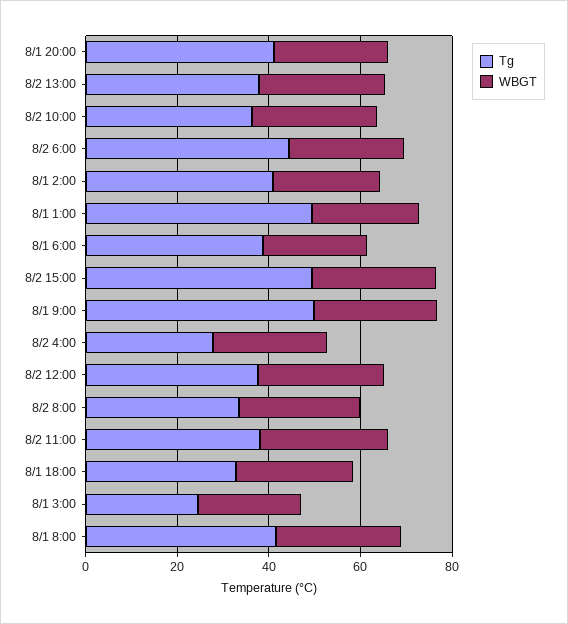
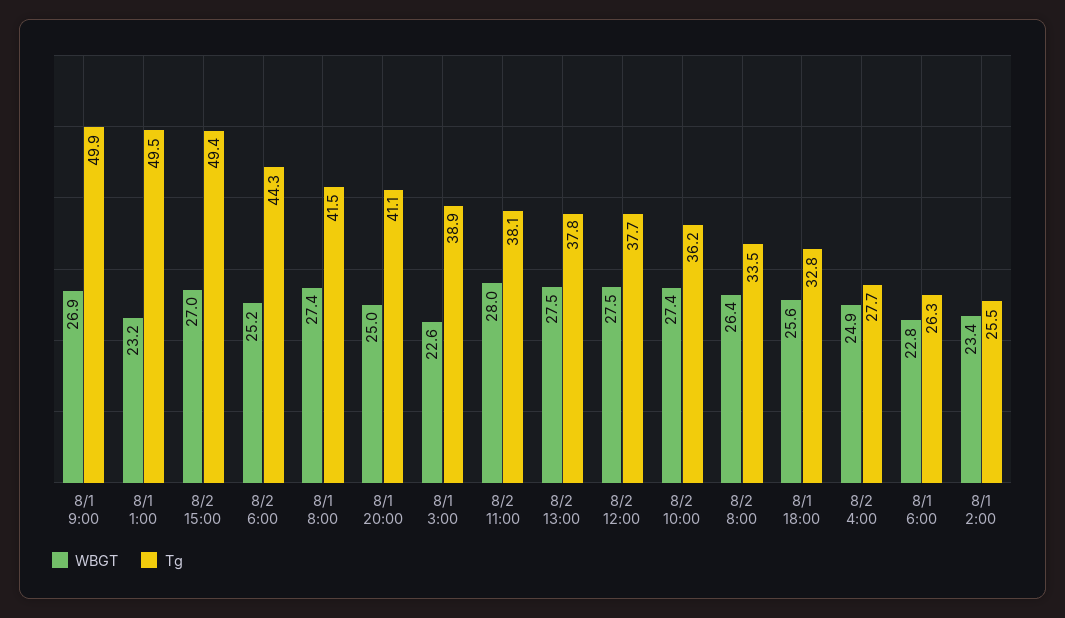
Tg, 8/1 2:00: 40 -> 25.5
Tg, 8/1 6:00: 40 -> 26.3
Tg, 8/1 3:00: 25 -> 38.9

